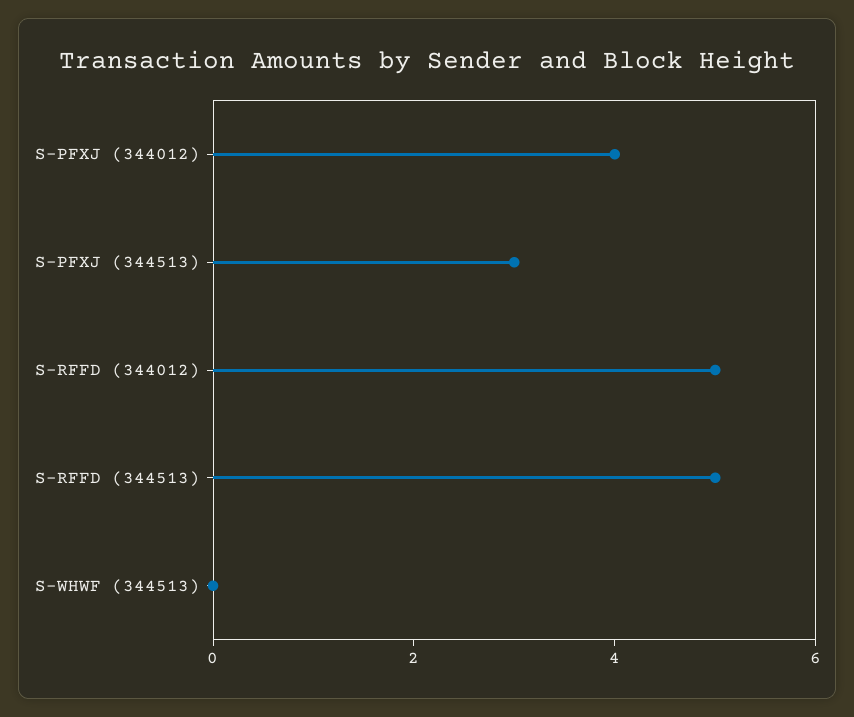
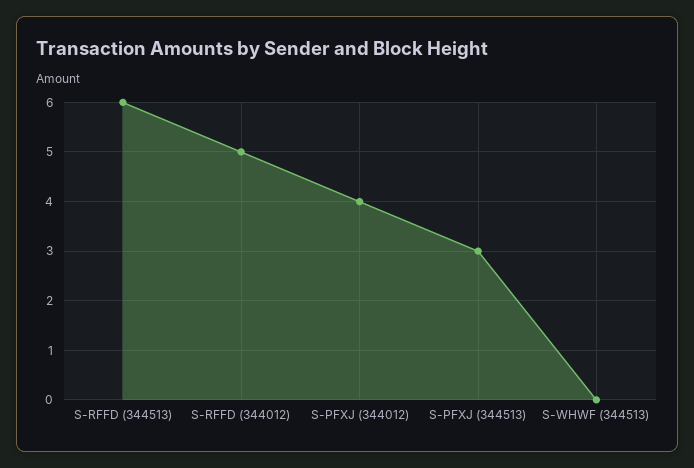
S-RFFD (344513): 5 -> 6

